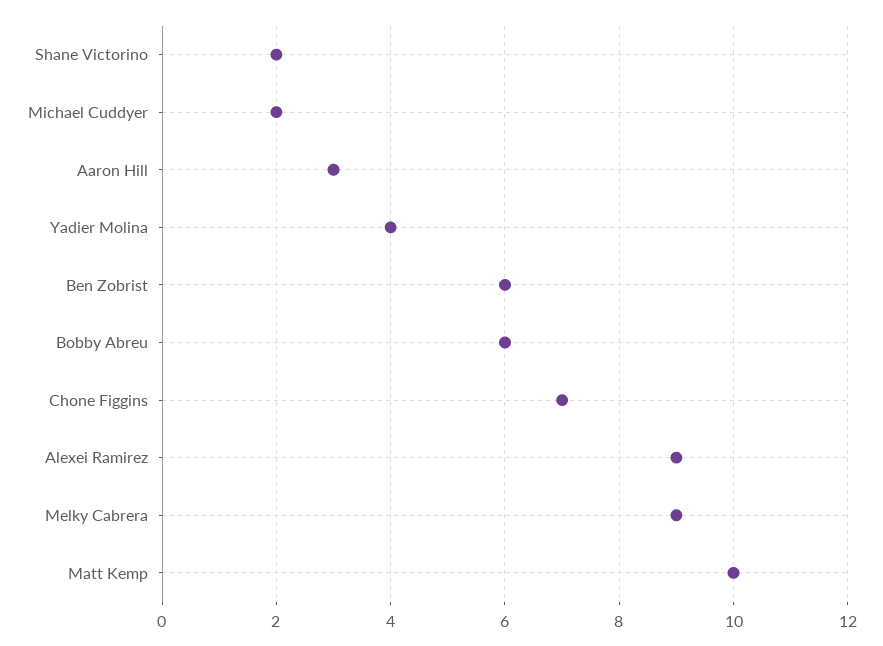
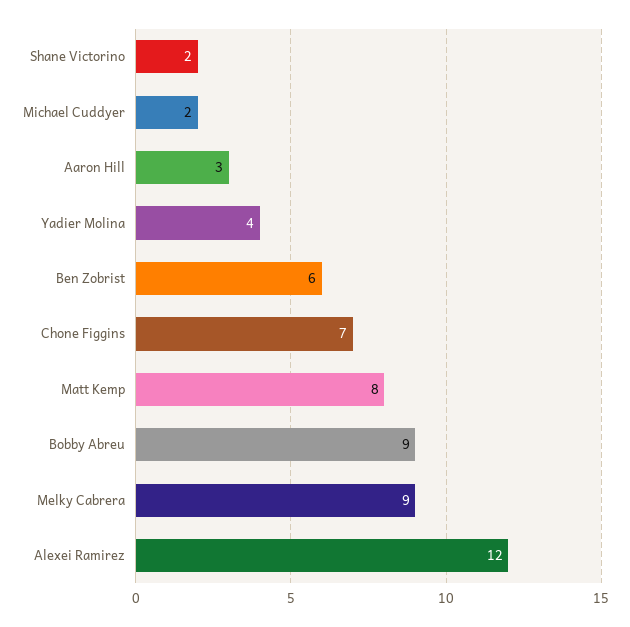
Bobby Abreu: 6 -> 9
Alexei Ramirez: 9 -> 12
Matt Kemp: 10 -> 8

